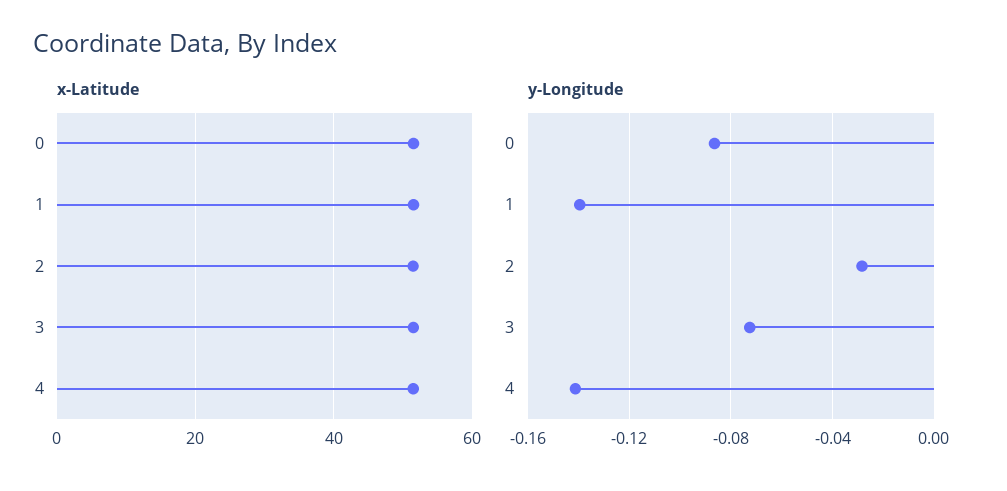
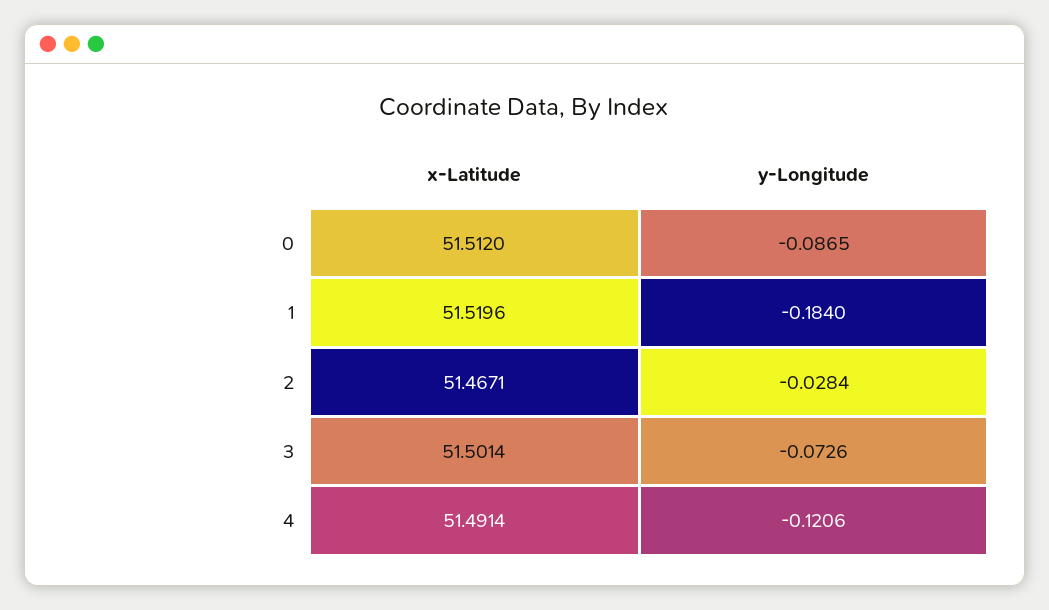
y-Longitude, 1: -0.14 -> -0.184
y-Longitude, 4: -0.14 -> -0.1206

